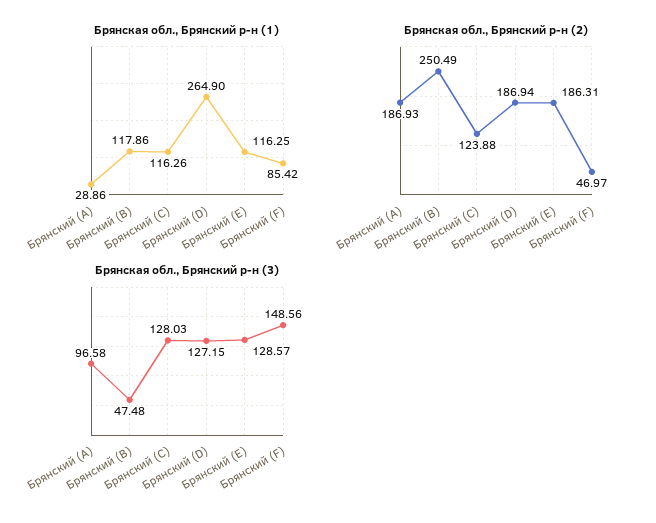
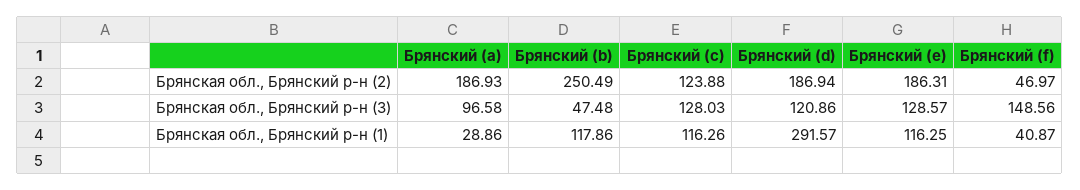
Брянская обл., Брянский р-н (1), Брянский (D): 264.9 -> 291.57
Брянская обл., Брянский р-н (1), Брянский (F): 85.42 -> 40.87
Брянская обл., Брянский р-н (3), Брянский (D): 127.15 -> 120.86

